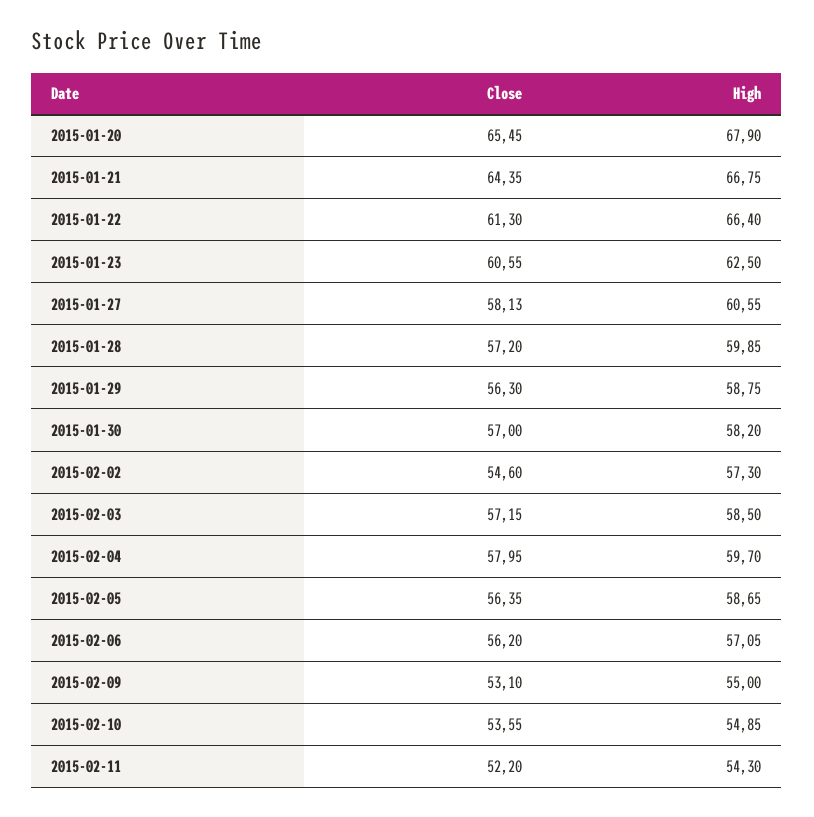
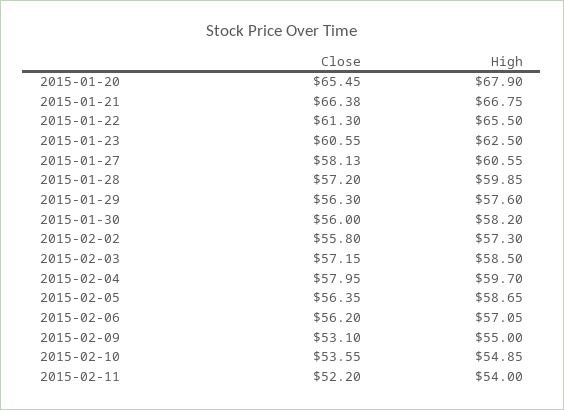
Close, 2015-01-21: 64.35 -> 66.38
High, 2015-01-22: 66.4 -> 65.5
High, 2015-01-29: 58.75 -> 57.6
Close, 2015-01-30: 57 -> 56
Close, 2015-02-02: 54.6 -> 55.8
High, 2015-02-11: 54.3 -> 54

